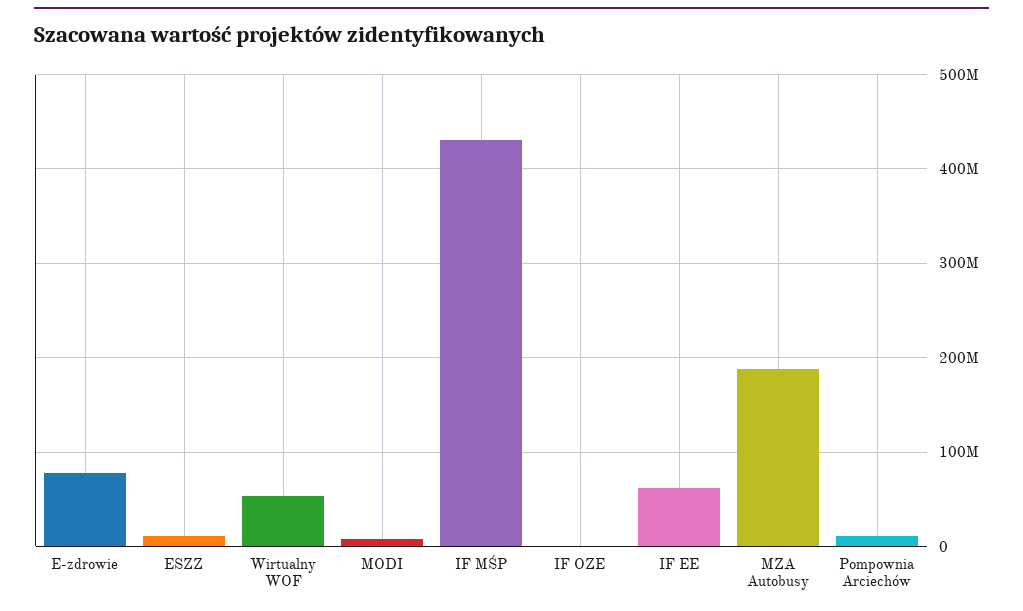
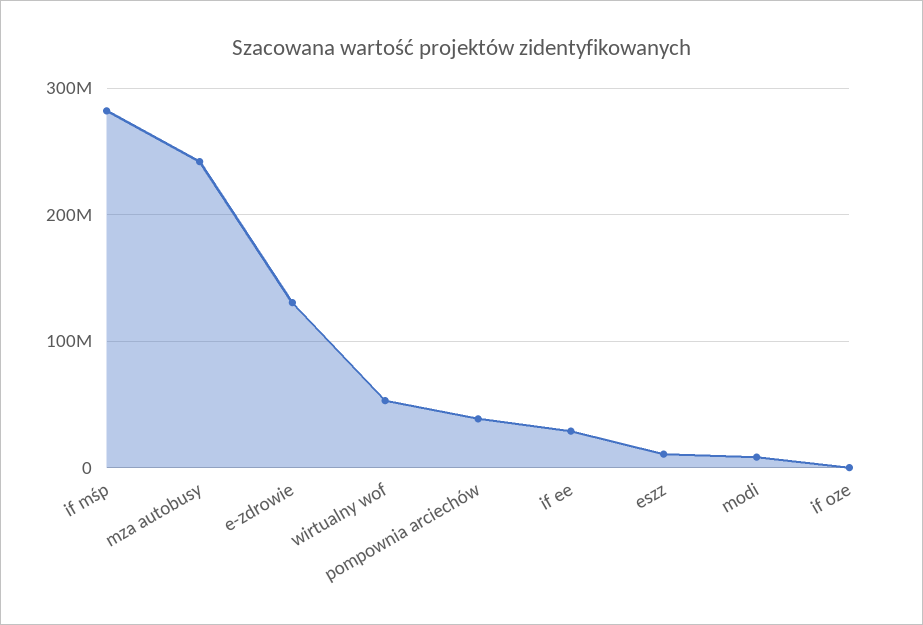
E-zdrowie: 80000000 -> 130000000
IF MŚP: 430000000 -> 280000000
IF EE: 60000000 -> 30000000
MZA Autobusy: 190000000 -> 240000000
Pompownia Arciechów: 10000000 -> 40000000

